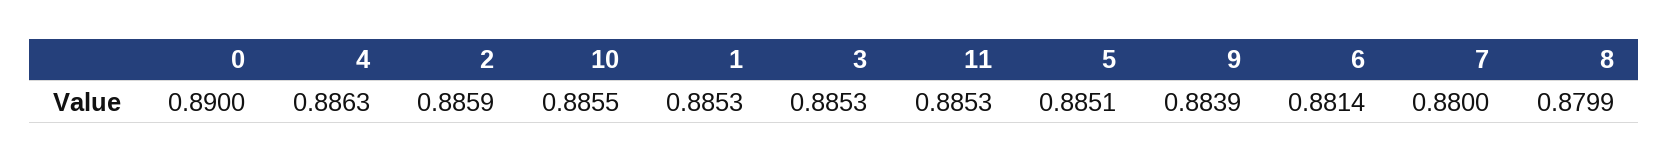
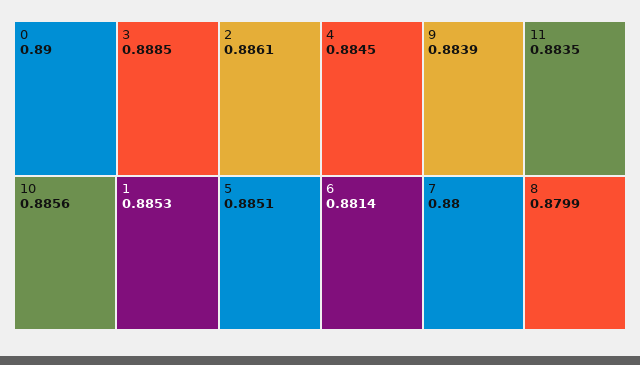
4: 0.8863 -> 0.8845
2: 0.8859 -> 0.8861
10: 0.8855 -> 0.8856
3: 0.8853 -> 0.8885
11: 0.8853 -> 0.8835

